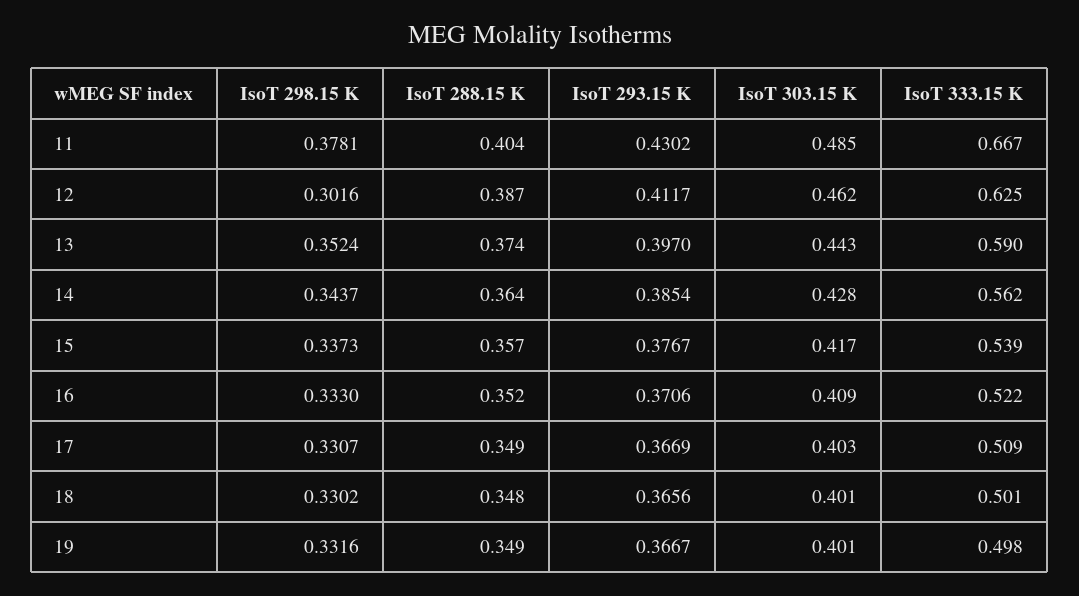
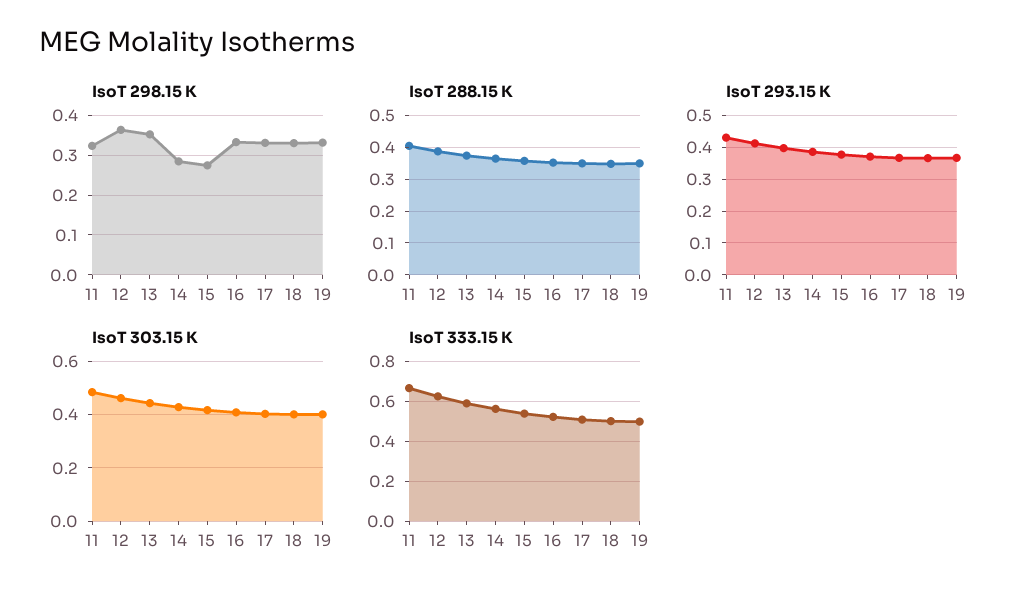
IsoT 298.15 K, 11: 0.3781 -> 0.32
IsoT 298.15 K, 12: 0.3016 -> 0.36
IsoT 298.15 K, 14: 0.3437 -> 0.28
IsoT 298.15 K, 15: 0.3373 -> 0.28

